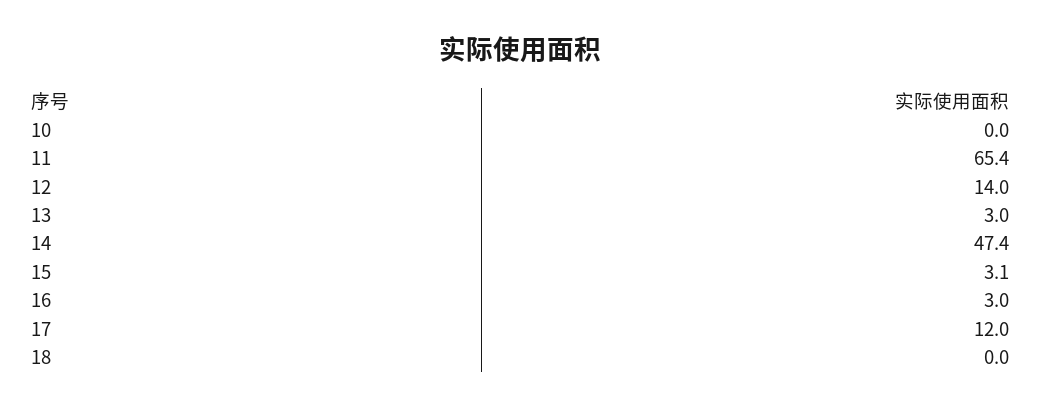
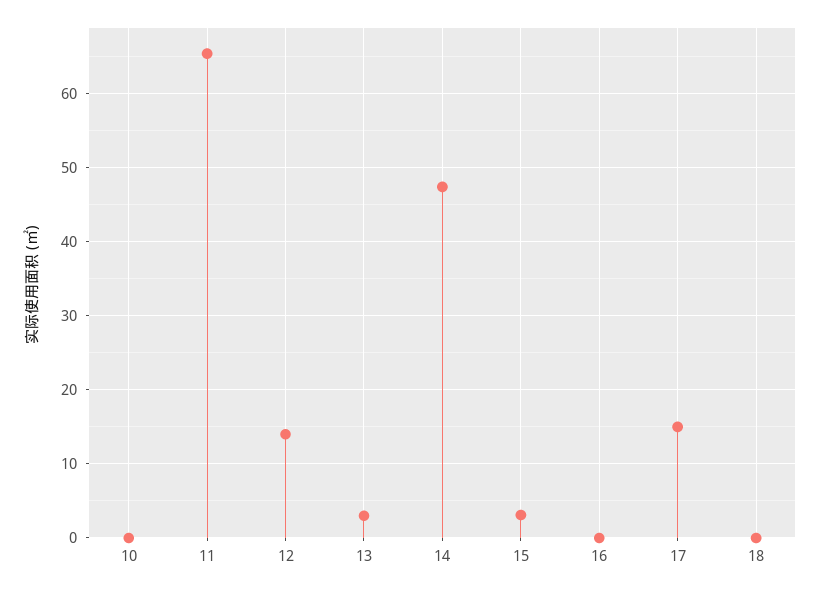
16: 3 -> 0
17: 12 -> 15

